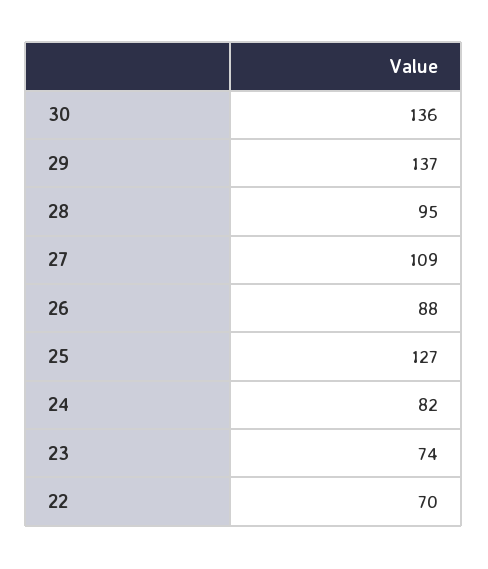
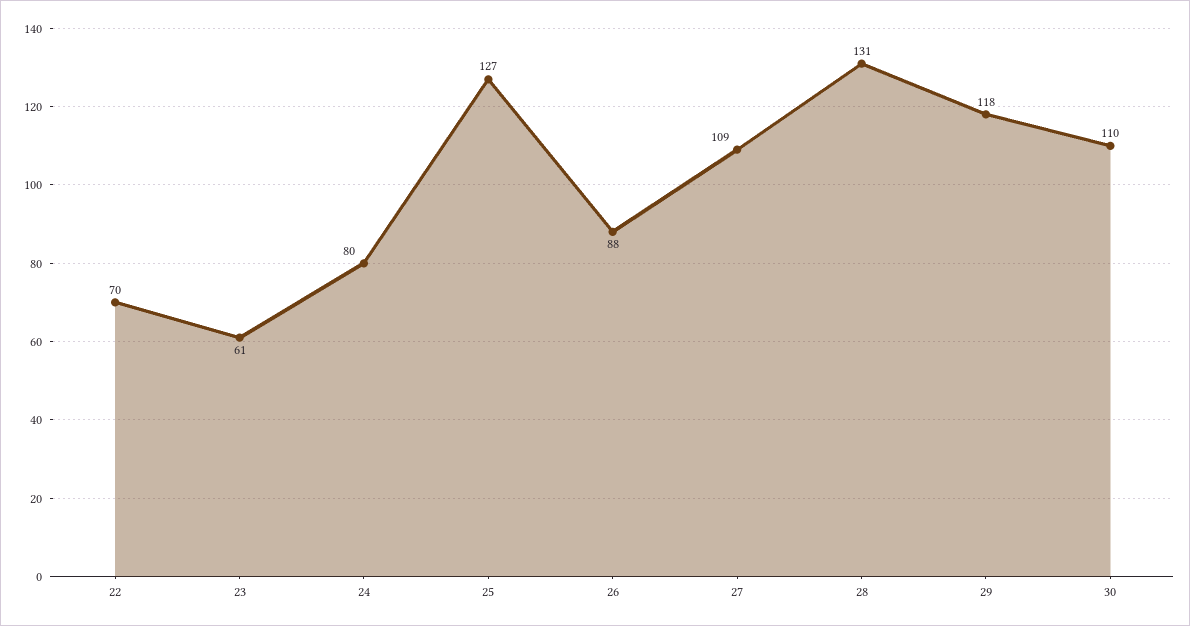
30: 136 -> 110
29: 137 -> 118
28: 95 -> 131
24: 82 -> 80
23: 74 -> 61

